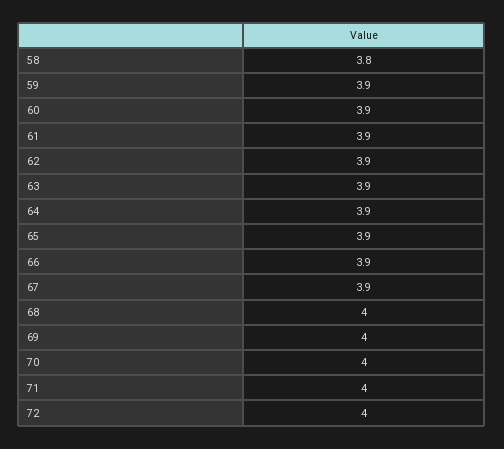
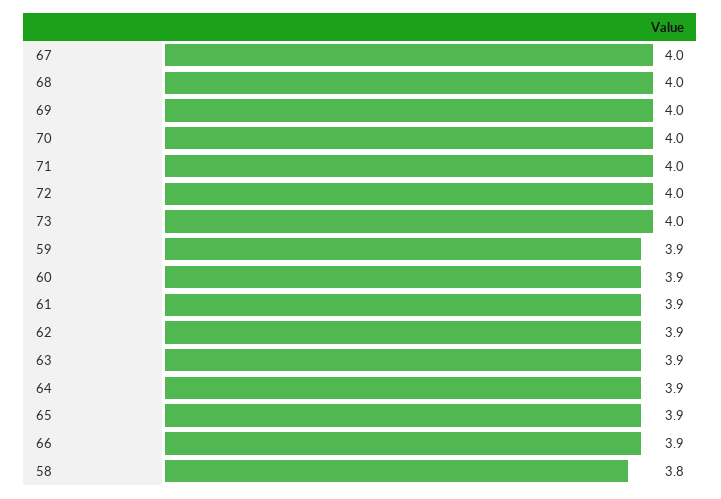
67: 3.9 -> 4
73: none -> 4

